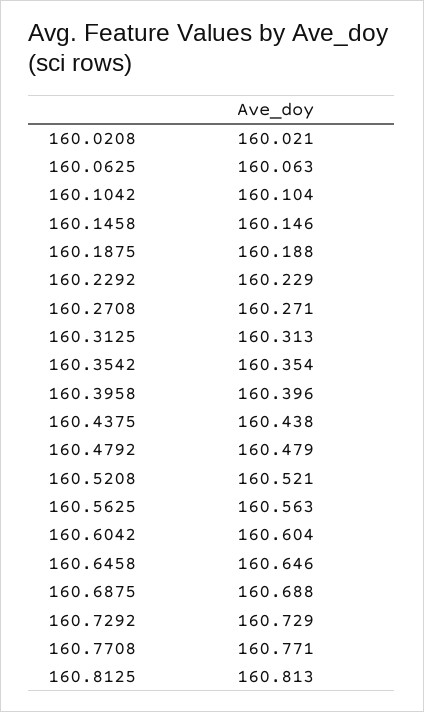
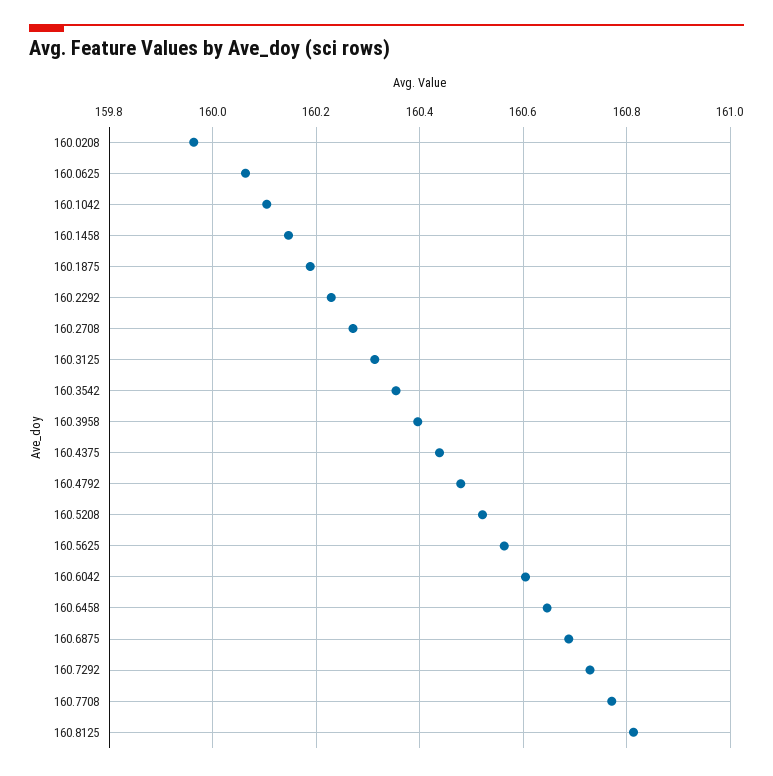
160.0208: 160.021 -> 159.96

